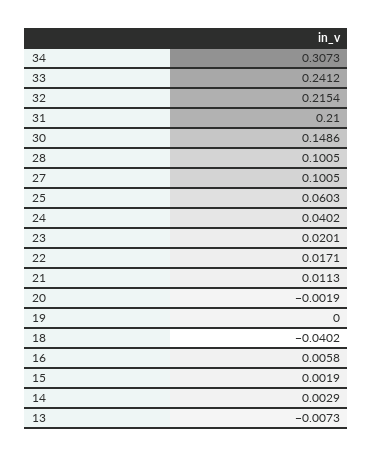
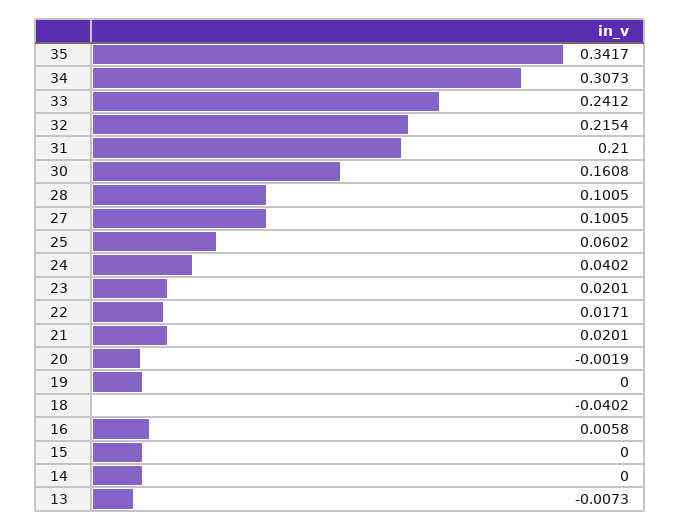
30: 0.1486 -> 0.1608
25: 0.0603 -> 0.0602
21: 0.0113 -> 0.0201
15: 0.0019 -> 0
14: 0.0029 -> 0
35: none -> 0.3417

